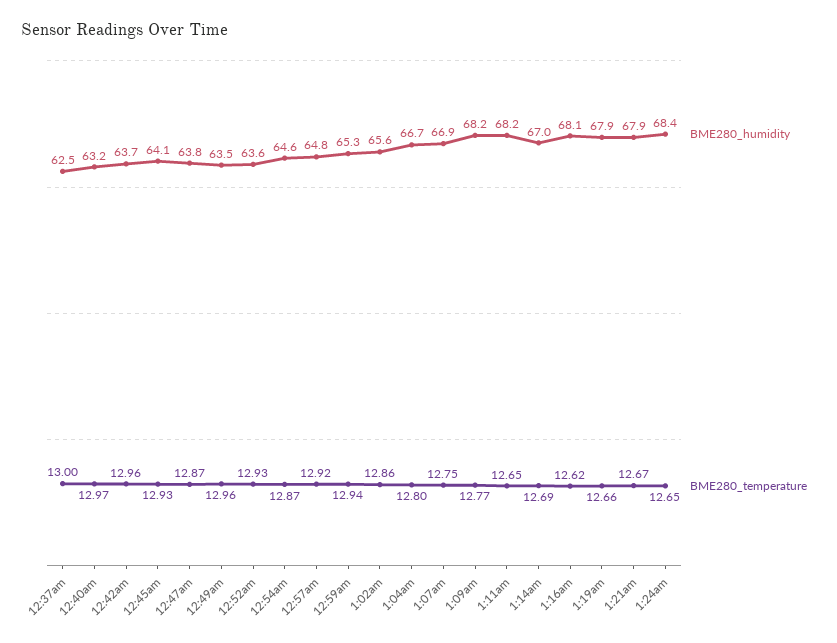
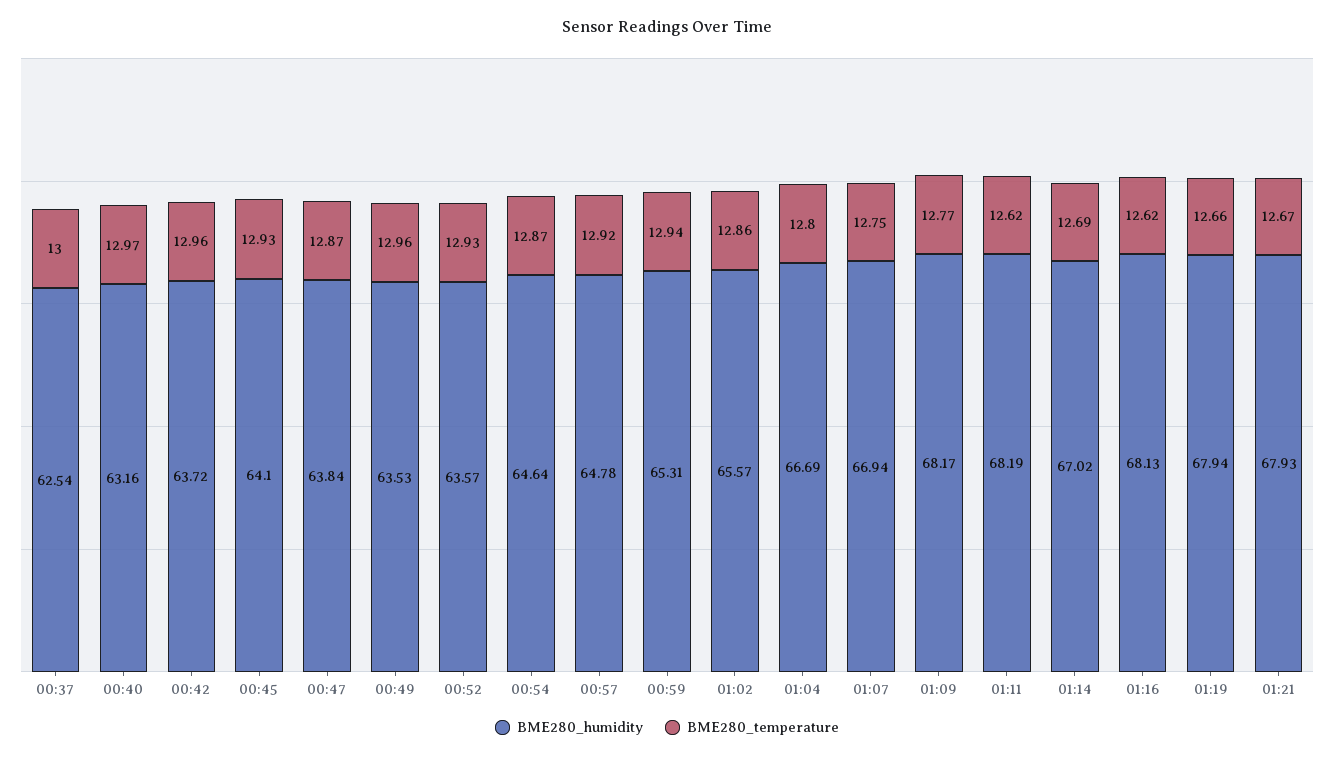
BME280_temperature, 1:11am: 12.65 -> 12.62
BME280_humidity, 1:24am: 68.4 -> none
BME280_temperature, 1:24am: 12.65 -> none

